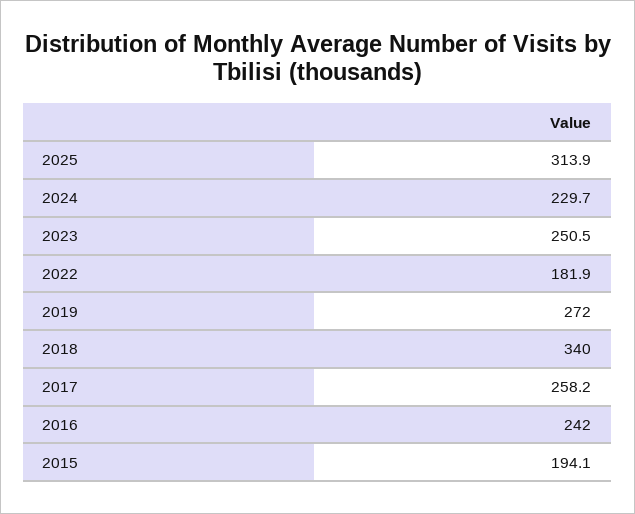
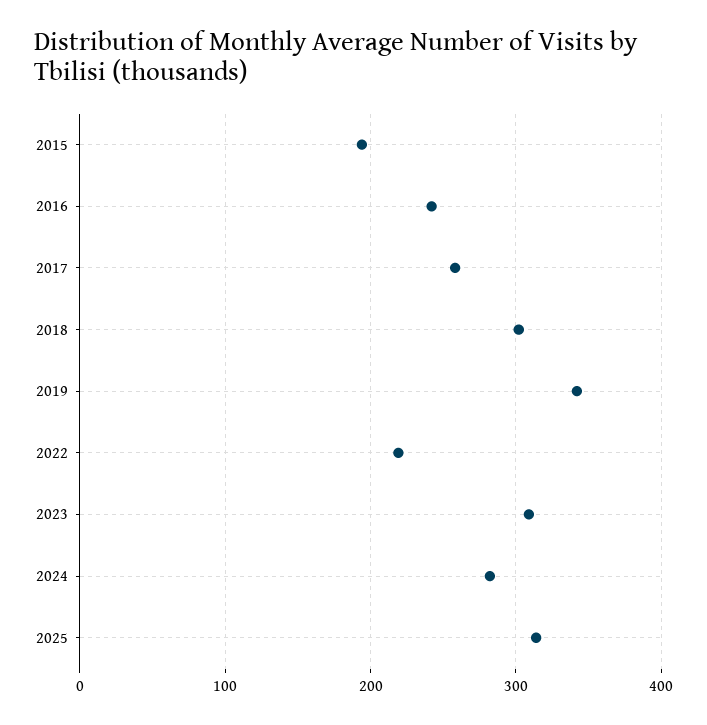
2024: 229.7 -> 280
2023: 250.5 -> 310
2022: 181.9 -> 220
2019: 272 -> 340
2018: 340 -> 300

